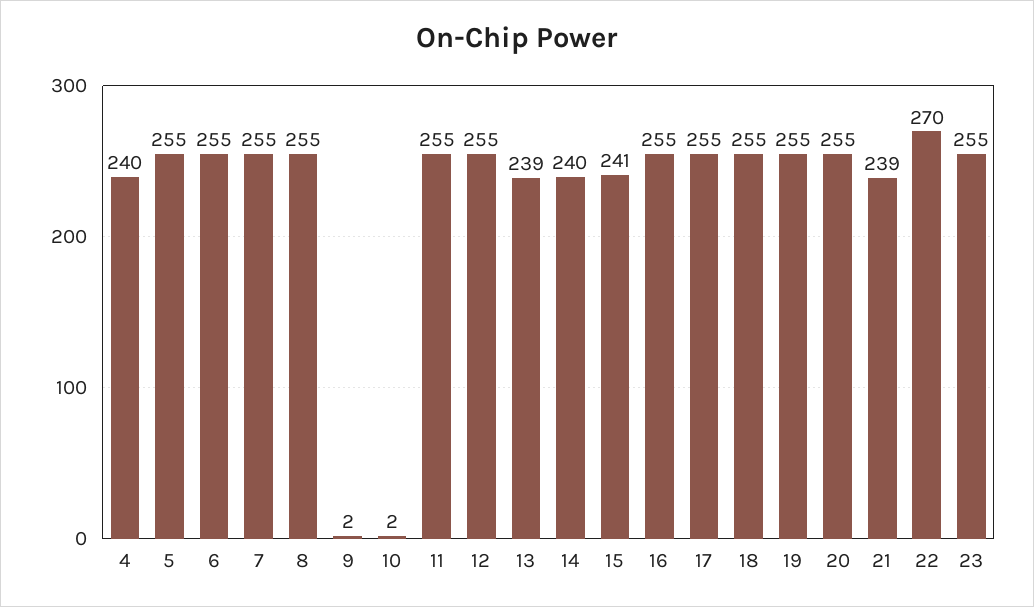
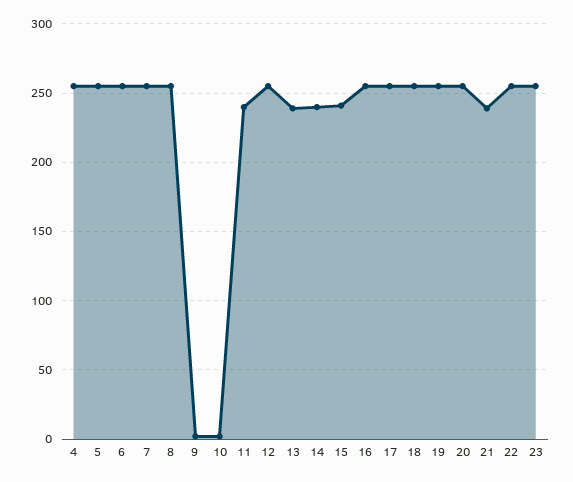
4: 240 -> 255
11: 255 -> 240
22: 270 -> 255

